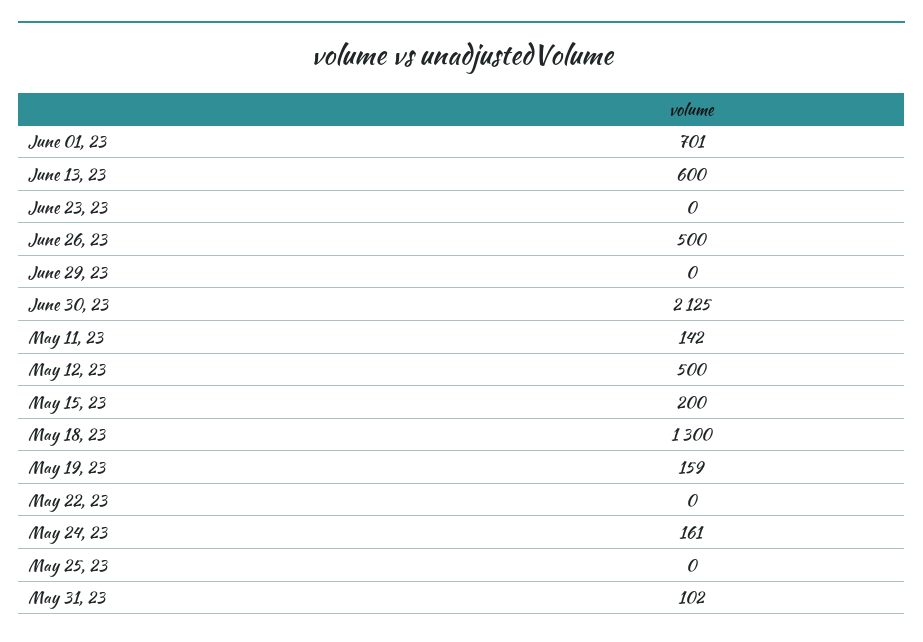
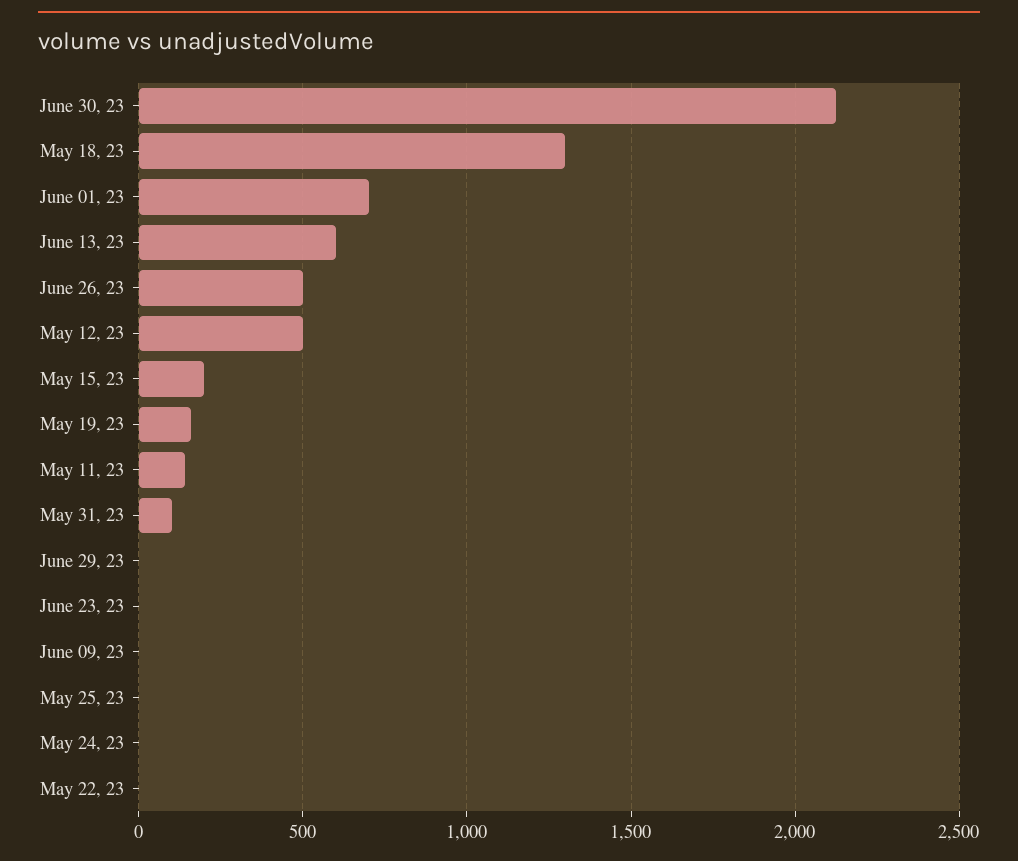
May 24, 23: 161 -> 0
June 09, 23: none -> 0

